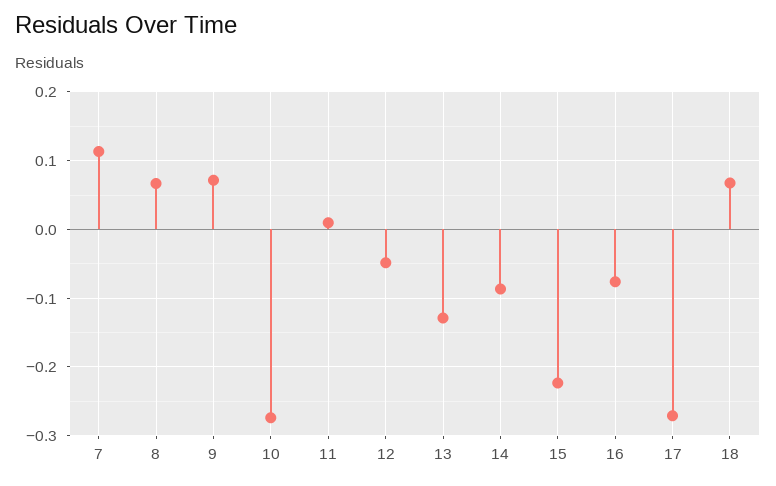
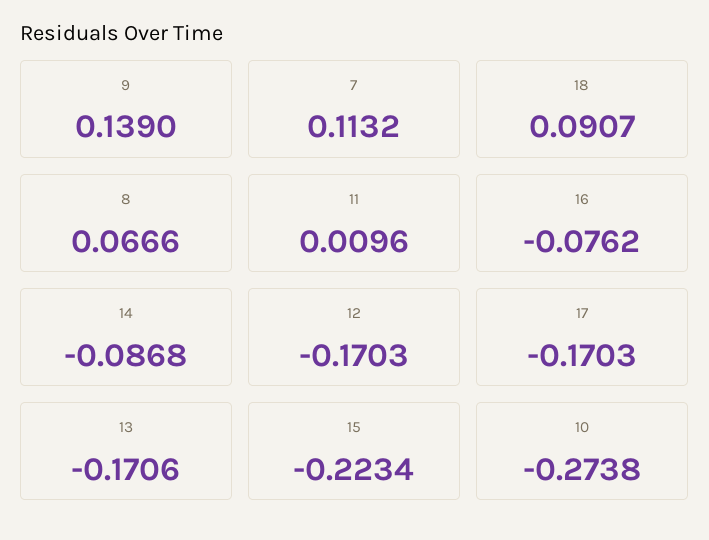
9: 0.07 -> 0.139
12: -0.05 -> -0.1703
13: -0.13 -> -0.1706
17: -0.27 -> -0.1703
18: 0.07 -> 0.0907

